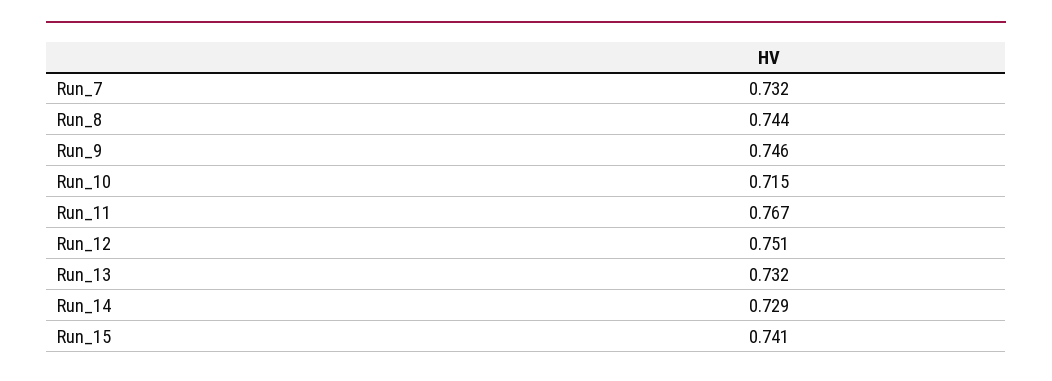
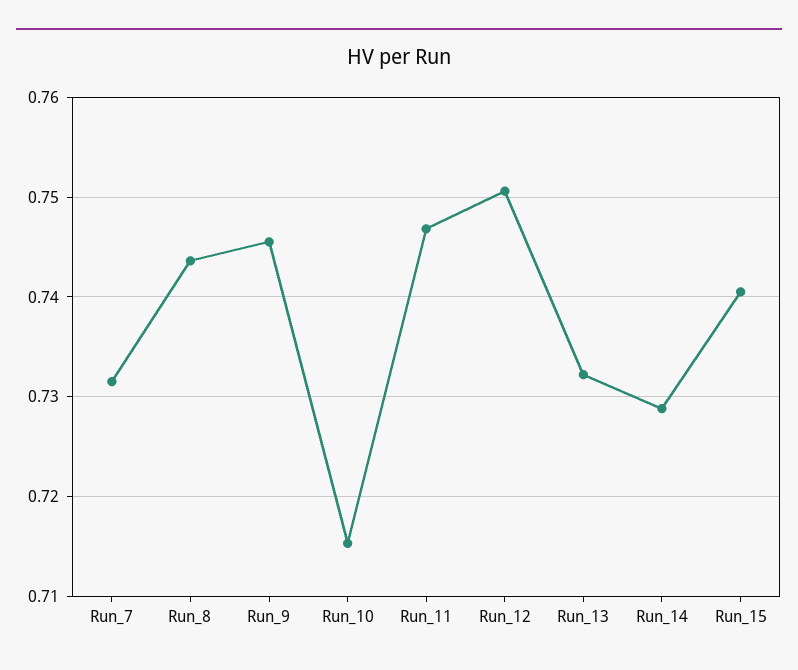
Run_11: 0.767 -> 0.747

